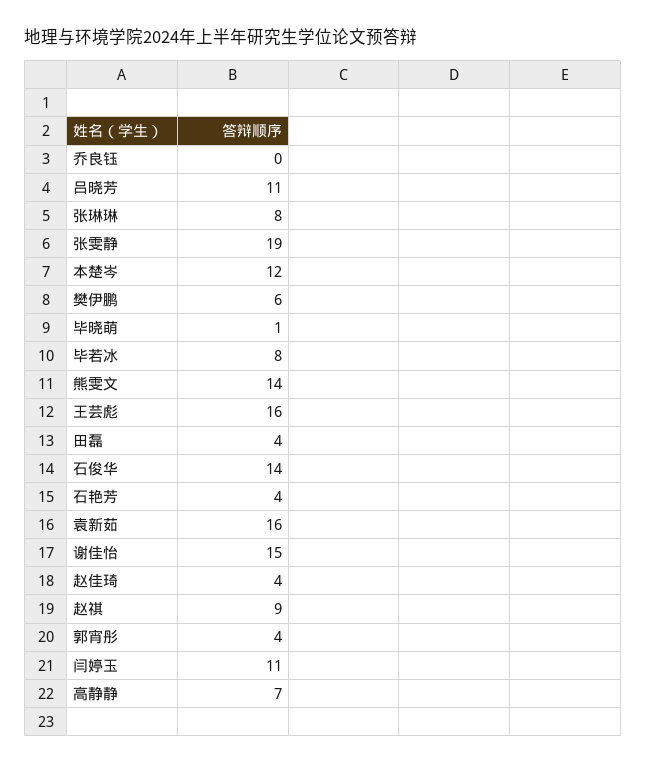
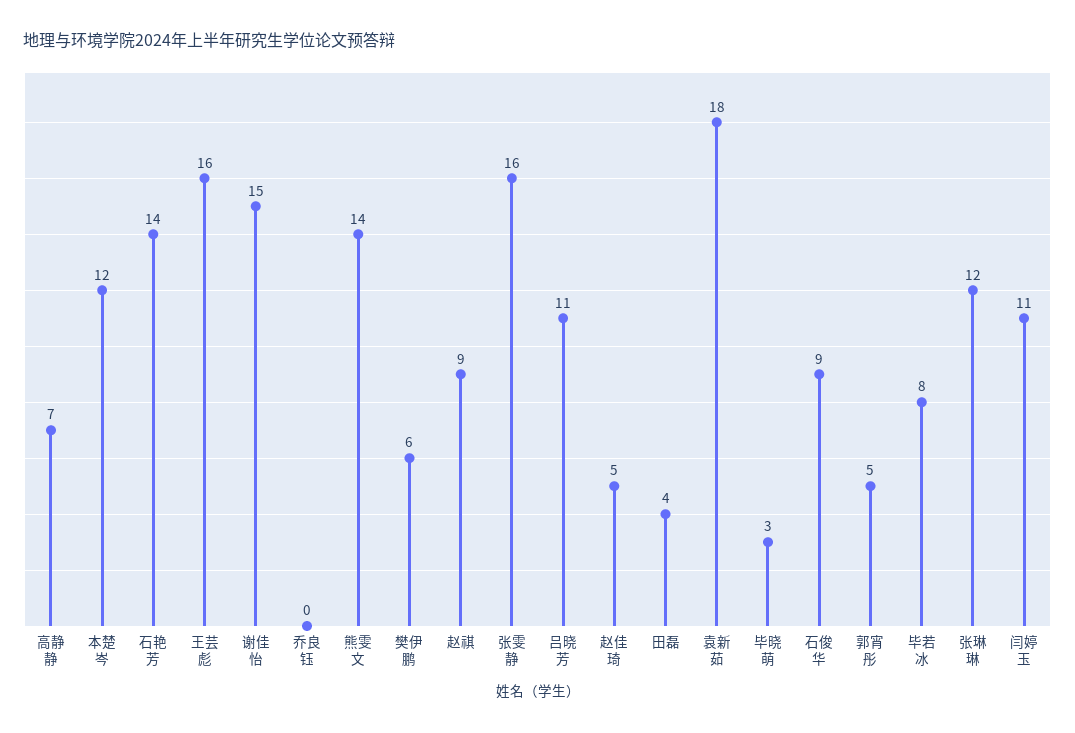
张琳琳: 8 -> 12
张雯静: 19 -> 16
毕晓萌: 1 -> 3
石俊华: 14 -> 9
石艳芳: 4 -> 14
袁新茹: 16 -> 18
赵佳琦: 4 -> 5
郭宵彤: 4 -> 5

